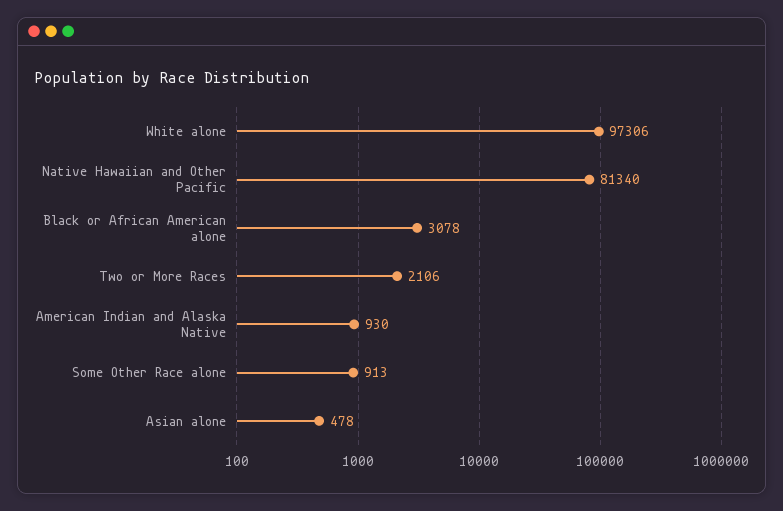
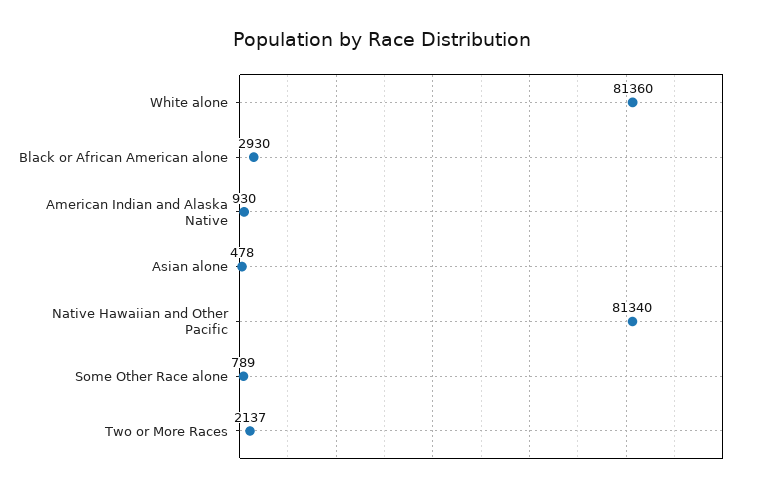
White alone: 97306 -> 81360
Black or African American alone: 3078 -> 2930
Two or More Races: 2106 -> 2137
Some Other Race alone: 913 -> 789

